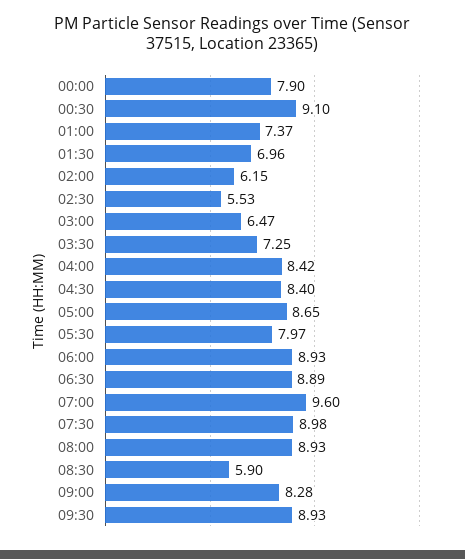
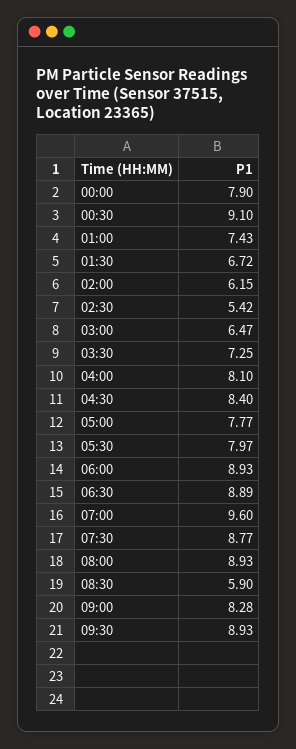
01:00: 7.37 -> 7.43
01:30: 6.96 -> 6.72
02:30: 5.53 -> 5.42
04:00: 8.42 -> 8.1
05:00: 8.65 -> 7.77
07:30: 8.98 -> 8.77

